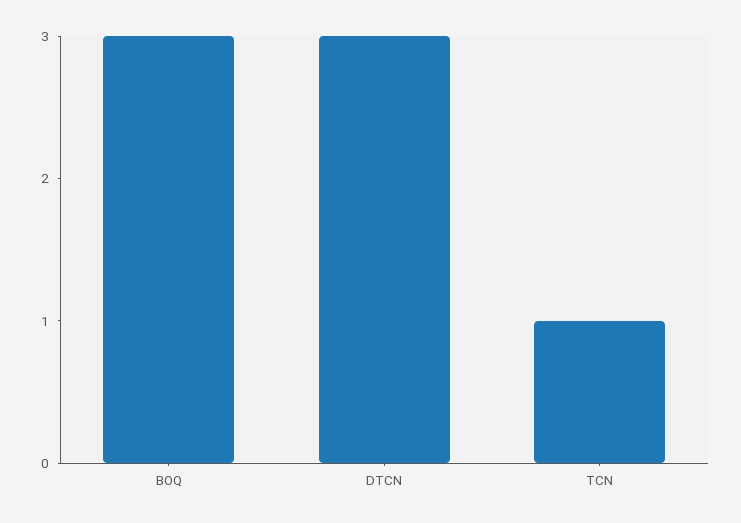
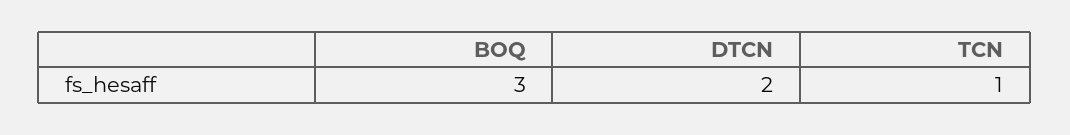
DTCN: 3 -> 2

